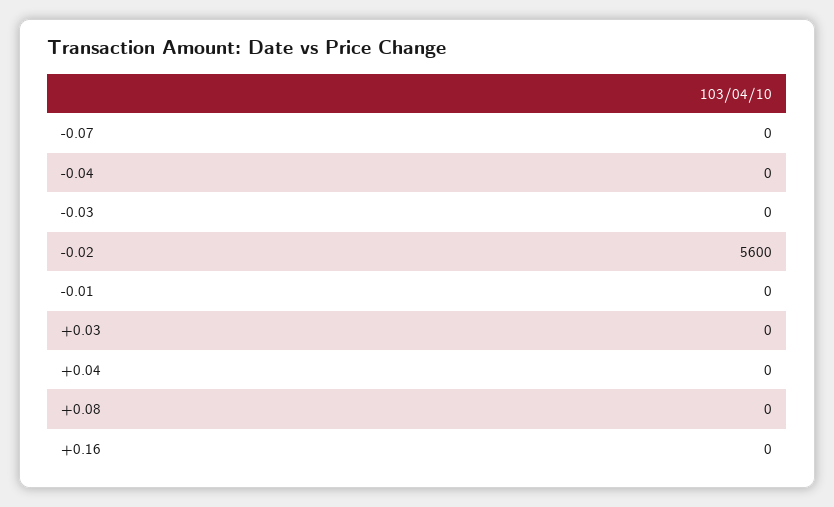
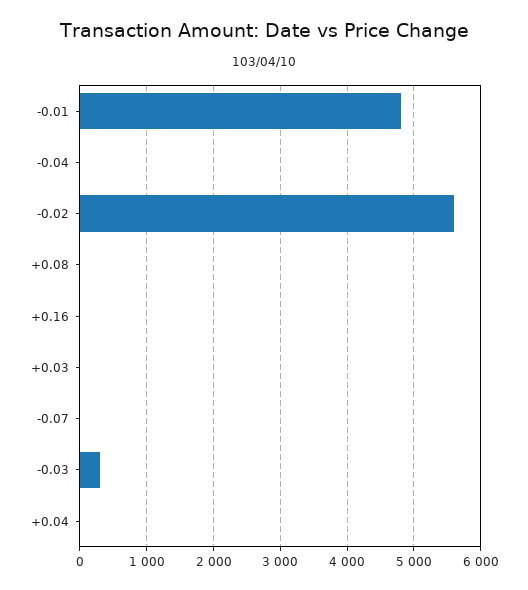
-0.03: 0 -> 300
-0.01: 0 -> 4800

